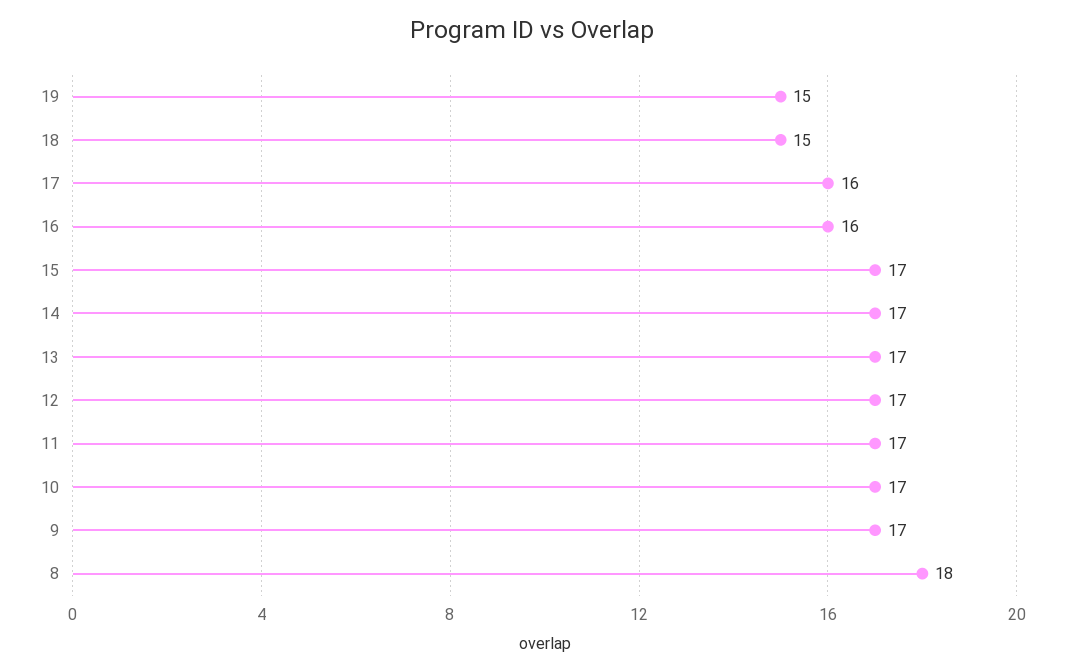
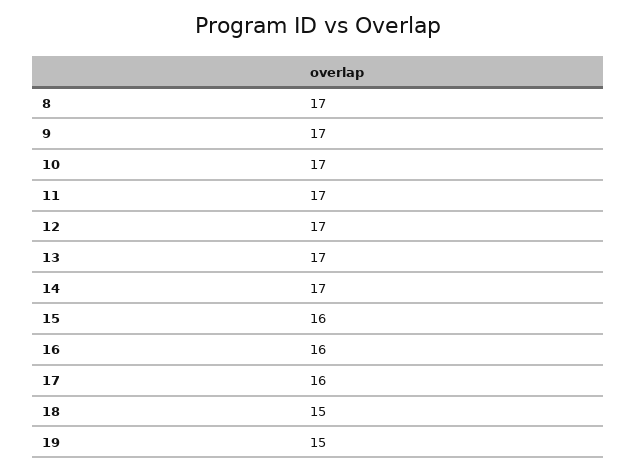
15: 17 -> 16
8: 18 -> 17

